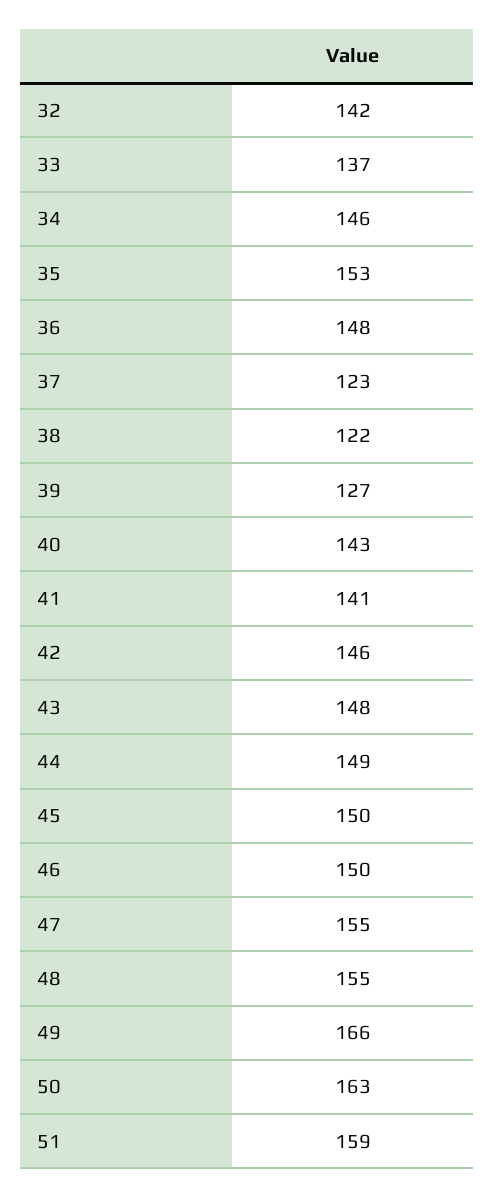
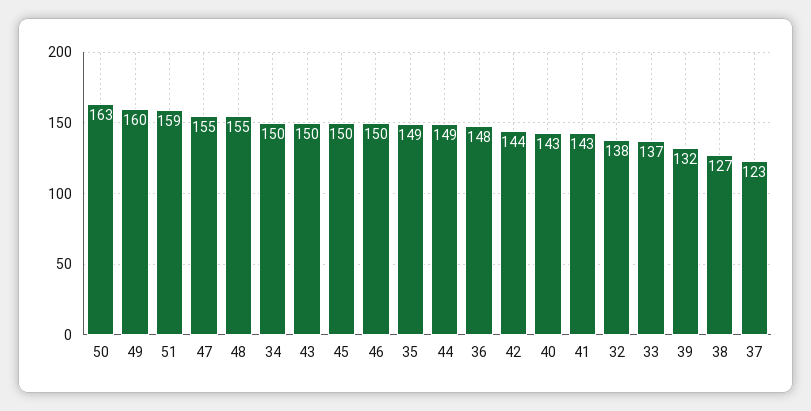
32: 142 -> 138
34: 146 -> 150
35: 153 -> 149
38: 122 -> 127
39: 127 -> 132
41: 141 -> 143
42: 146 -> 144
43: 148 -> 150
49: 166 -> 160

